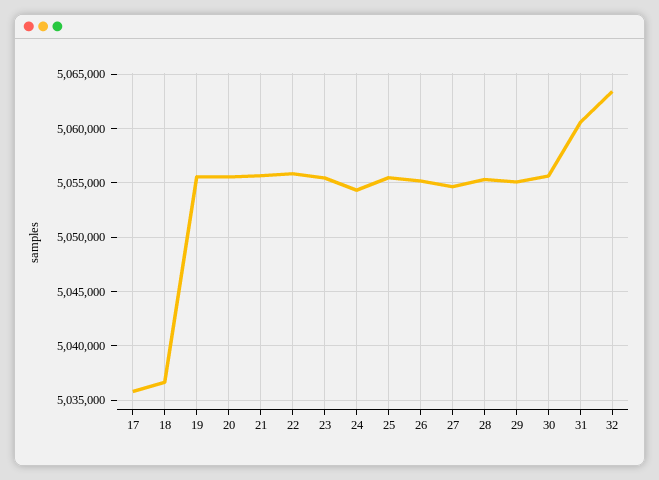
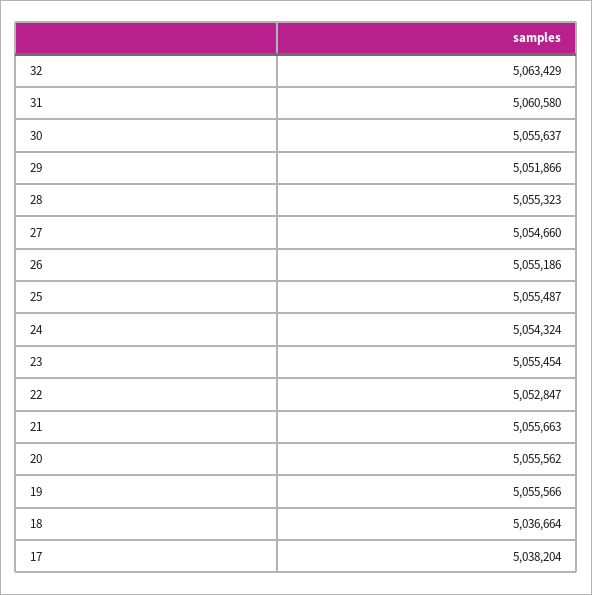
17: 5036000 -> 5038204
22: 5056000 -> 5052847
29: 5055000 -> 5051866

